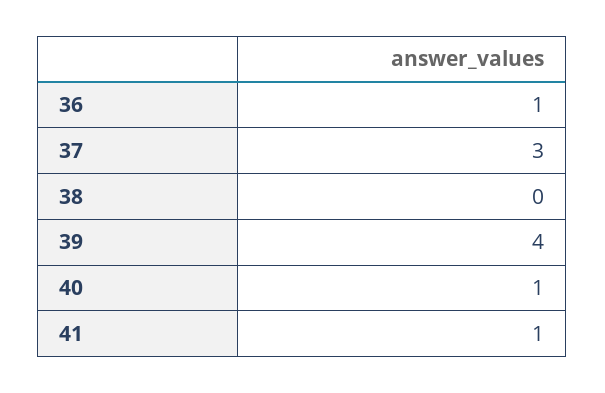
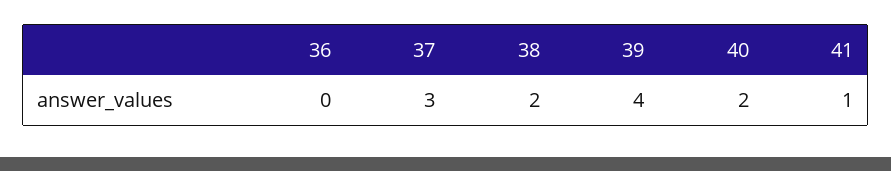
36: 1 -> 0
38: 0 -> 2
40: 1 -> 2

